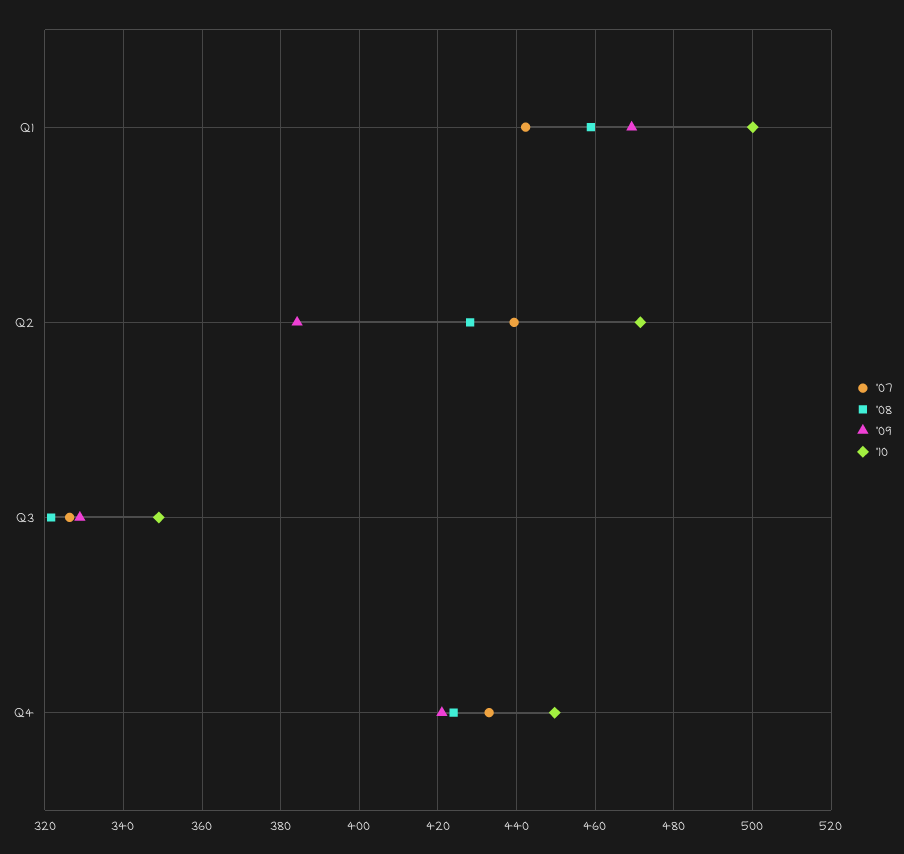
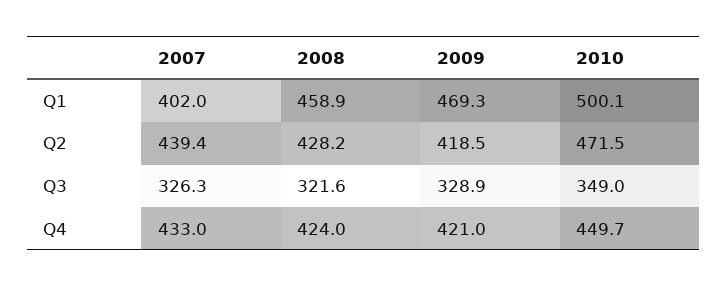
'07, Q1: 442 -> 402
'09, Q2: 384 -> 418.5

